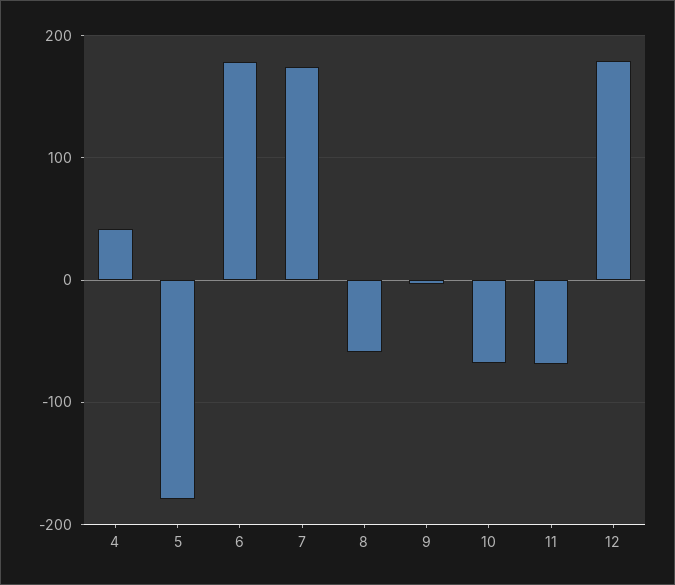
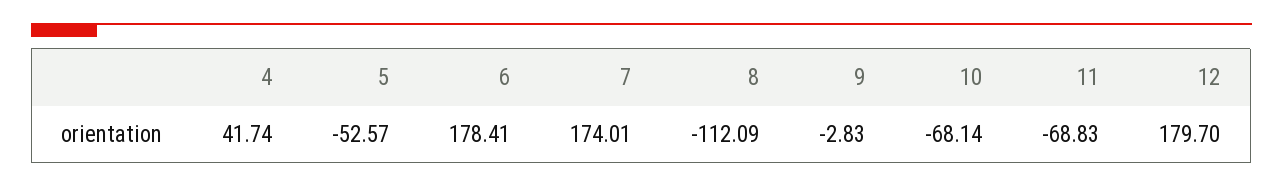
5: -180 -> -52.57
8: -60 -> -112.09

